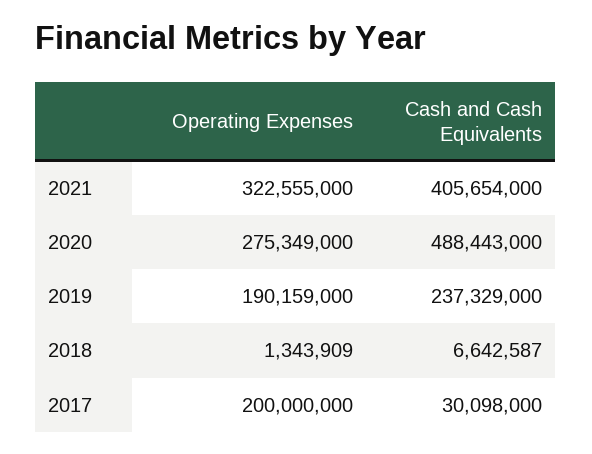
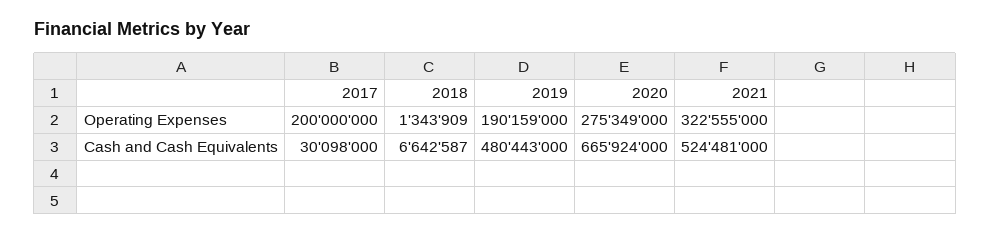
Cash and Cash Equivalents, 2021: 405654000 -> 524481000
Cash and Cash Equivalents, 2020: 488443000 -> 665924000
Cash and Cash Equivalents, 2019: 237329000 -> 480443000

